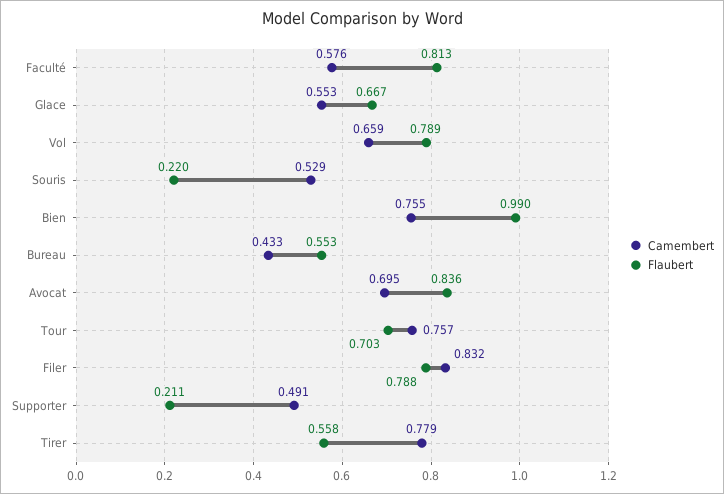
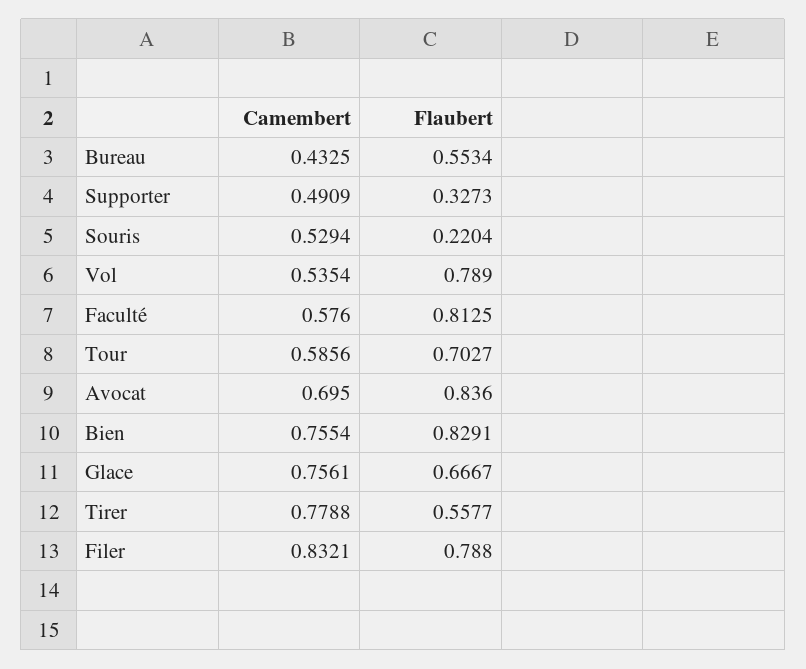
Camembert, Glace: 0.553 -> 0.7561
Camembert, Vol: 0.659 -> 0.5354
Flaubert, Bien: 0.99 -> 0.8291
Camembert, Tour: 0.757 -> 0.5856
Flaubert, Supporter: 0.211 -> 0.3273

